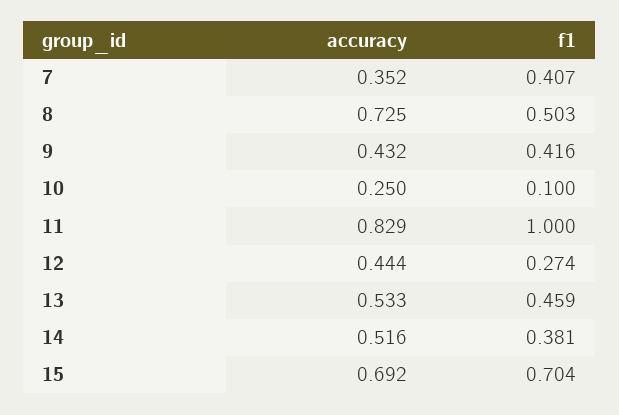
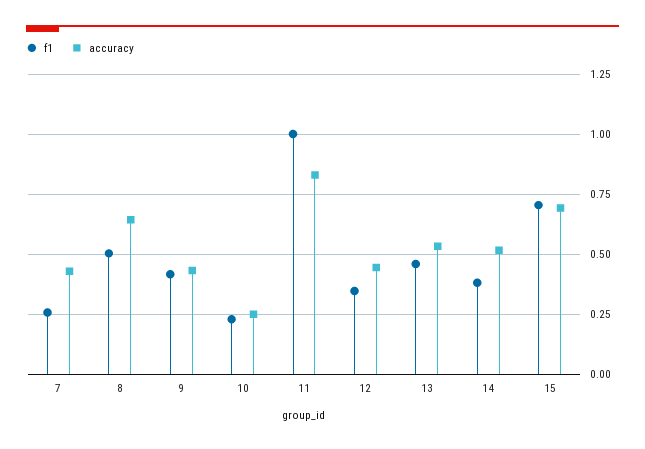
accuracy, 7: 0.352 -> 0.425
f1, 7: 0.407 -> 0.25
accuracy, 8: 0.725 -> 0.65
f1, 10: 0.1 -> 0.225
f1, 12: 0.274 -> 0.35

